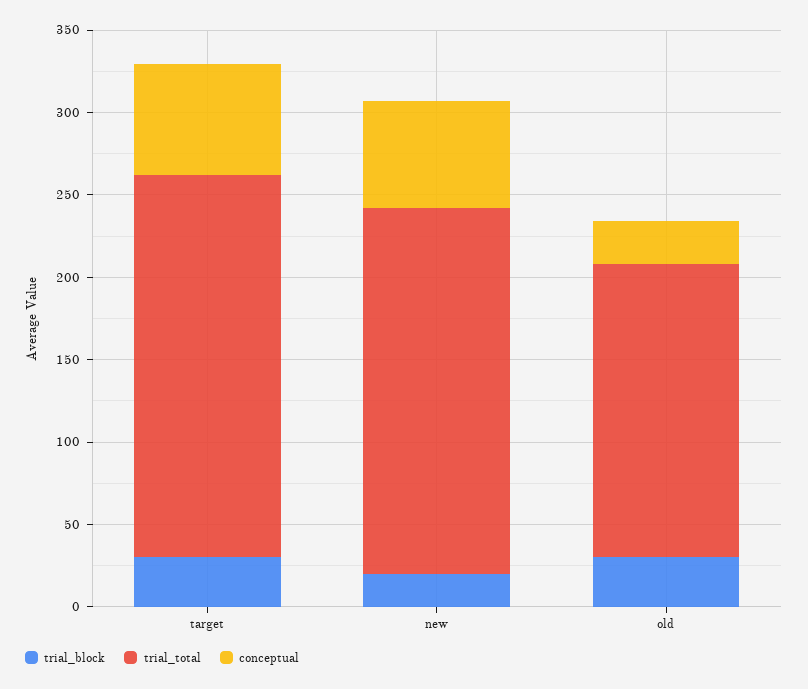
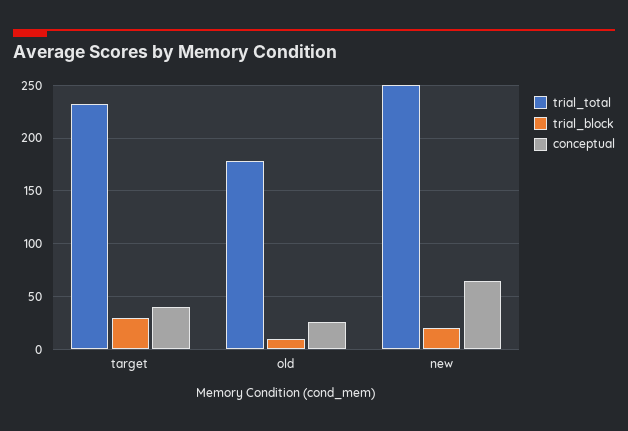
conceptual, target: 70 -> 40
trial_total, new: 220 -> 250
trial_block, old: 30 -> 10

